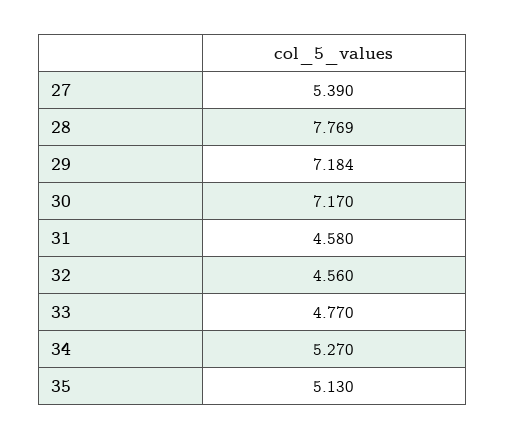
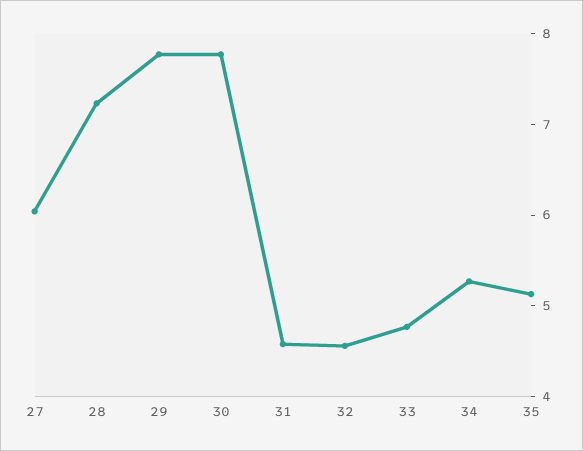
27: 5.39 -> 6
28: 7.769 -> 7.2
29: 7.184 -> 7.8
30: 7.17 -> 7.8

